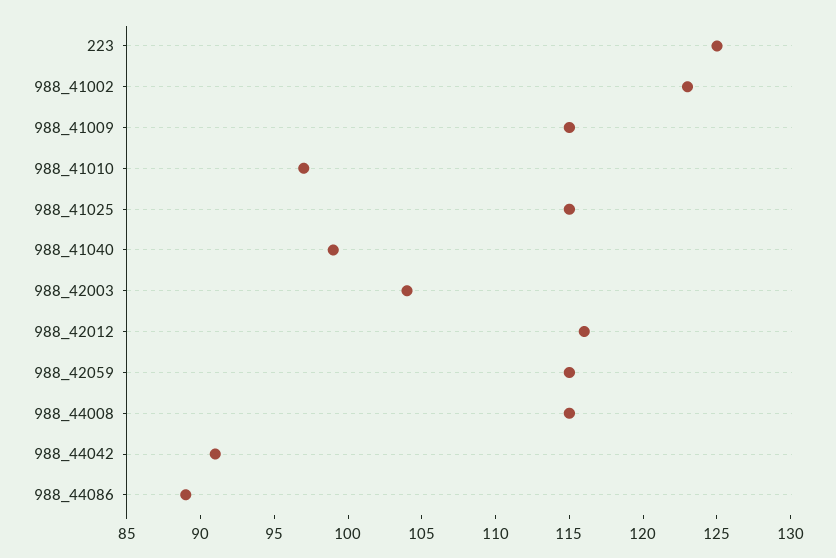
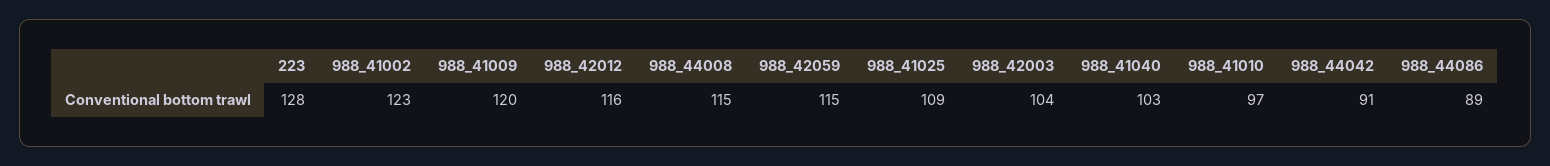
223: 125 -> 128
988_41009: 115 -> 120
988_41025: 115 -> 109
988_41040: 99 -> 103

